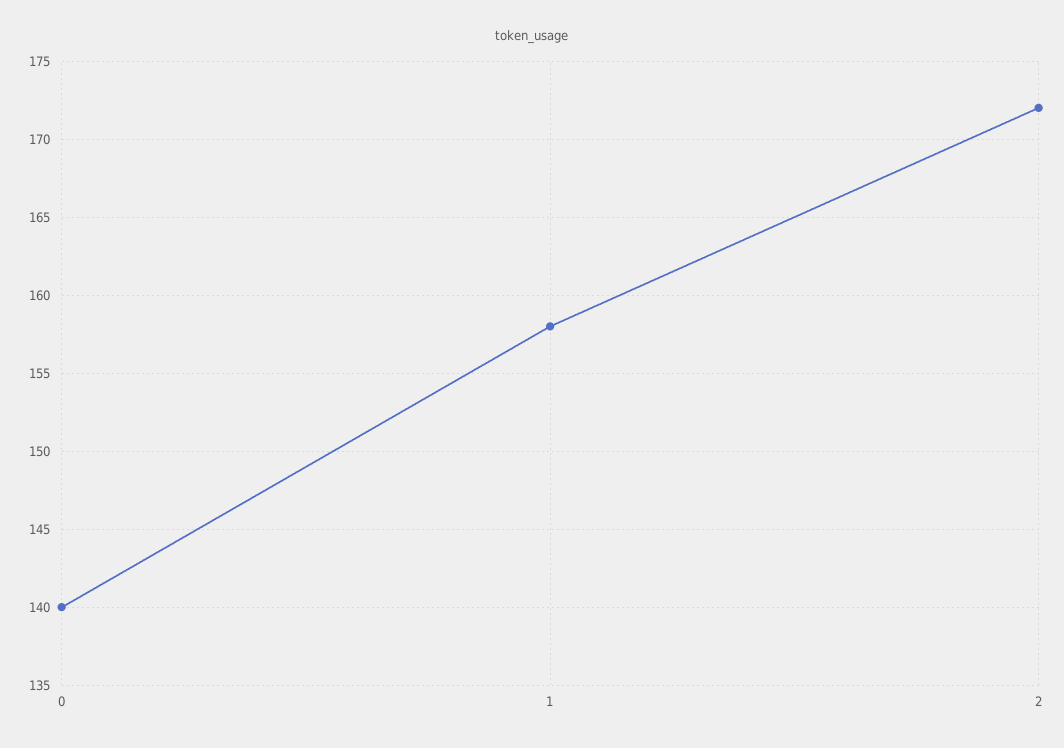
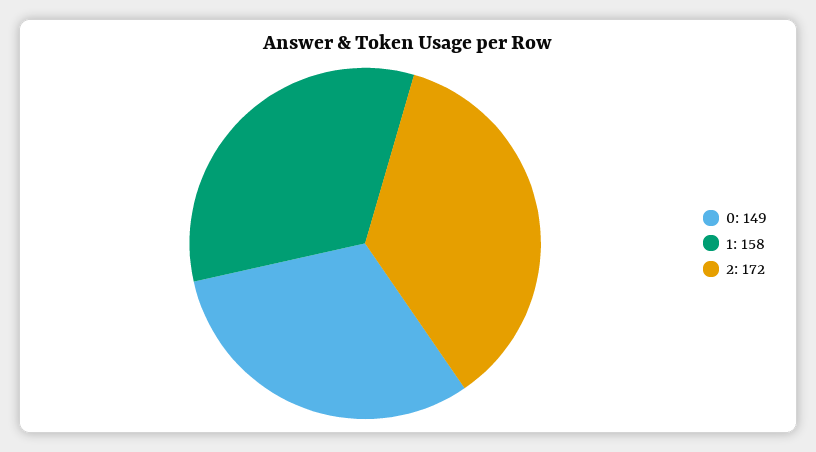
0: 140 -> 149

